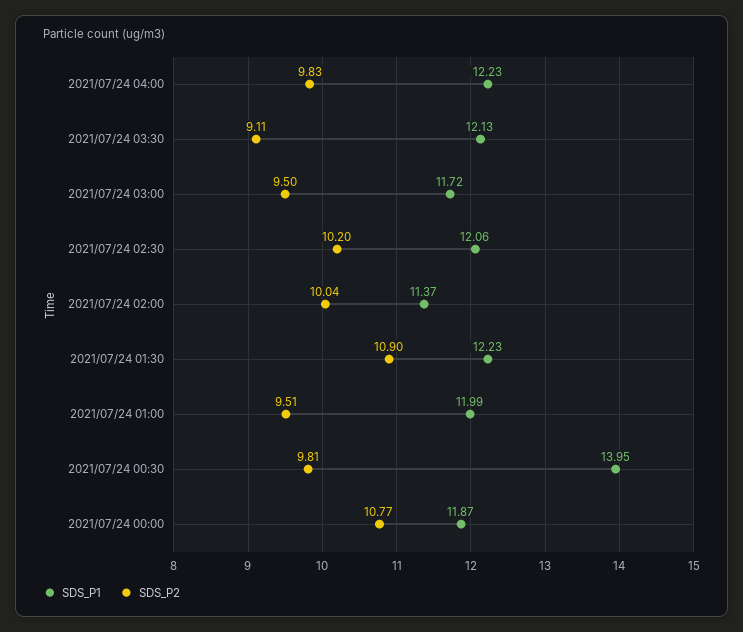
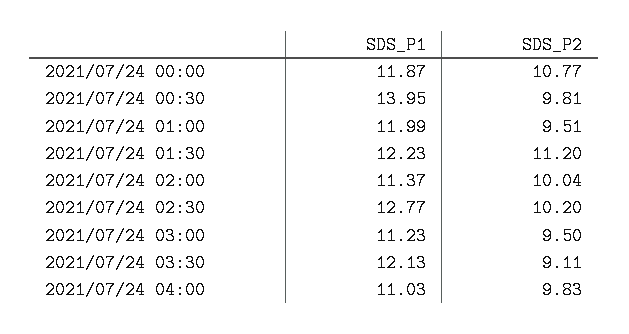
SDS_P1, 2021/07/24 04:00: 12.23 -> 11.03
SDS_P1, 2021/07/24 03:00: 11.72 -> 11.23
SDS_P1, 2021/07/24 02:30: 12.06 -> 12.77
SDS_P2, 2021/07/24 01:30: 10.9 -> 11.2

